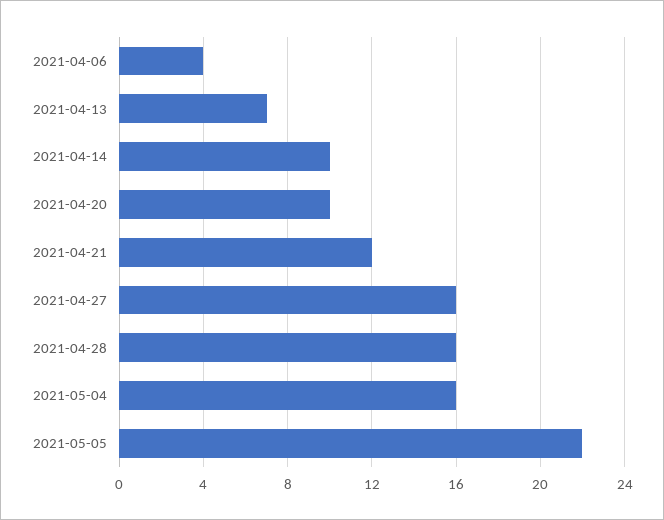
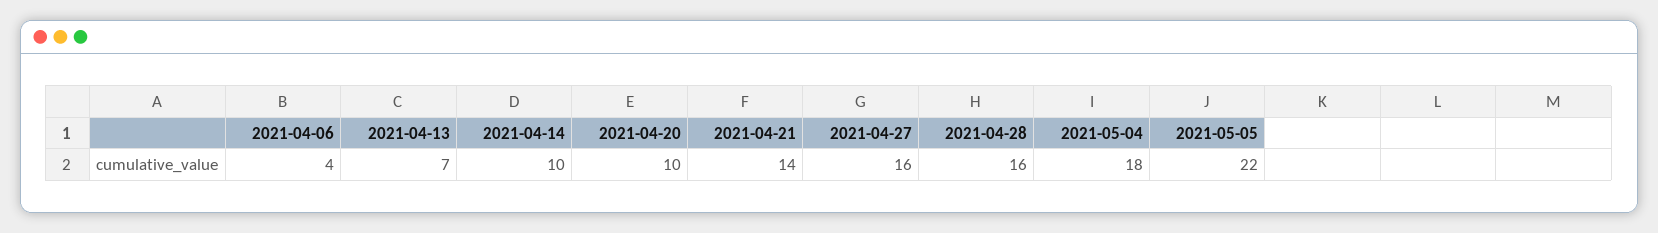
2021-04-21: 12 -> 14
2021-05-04: 16 -> 18

